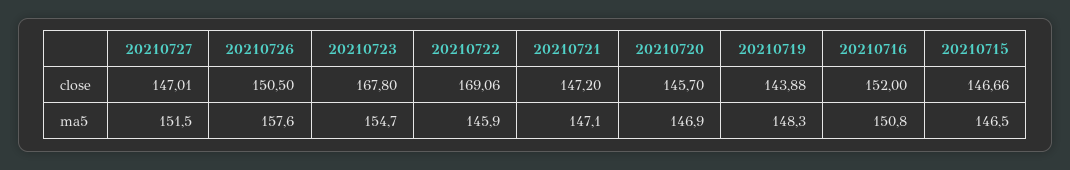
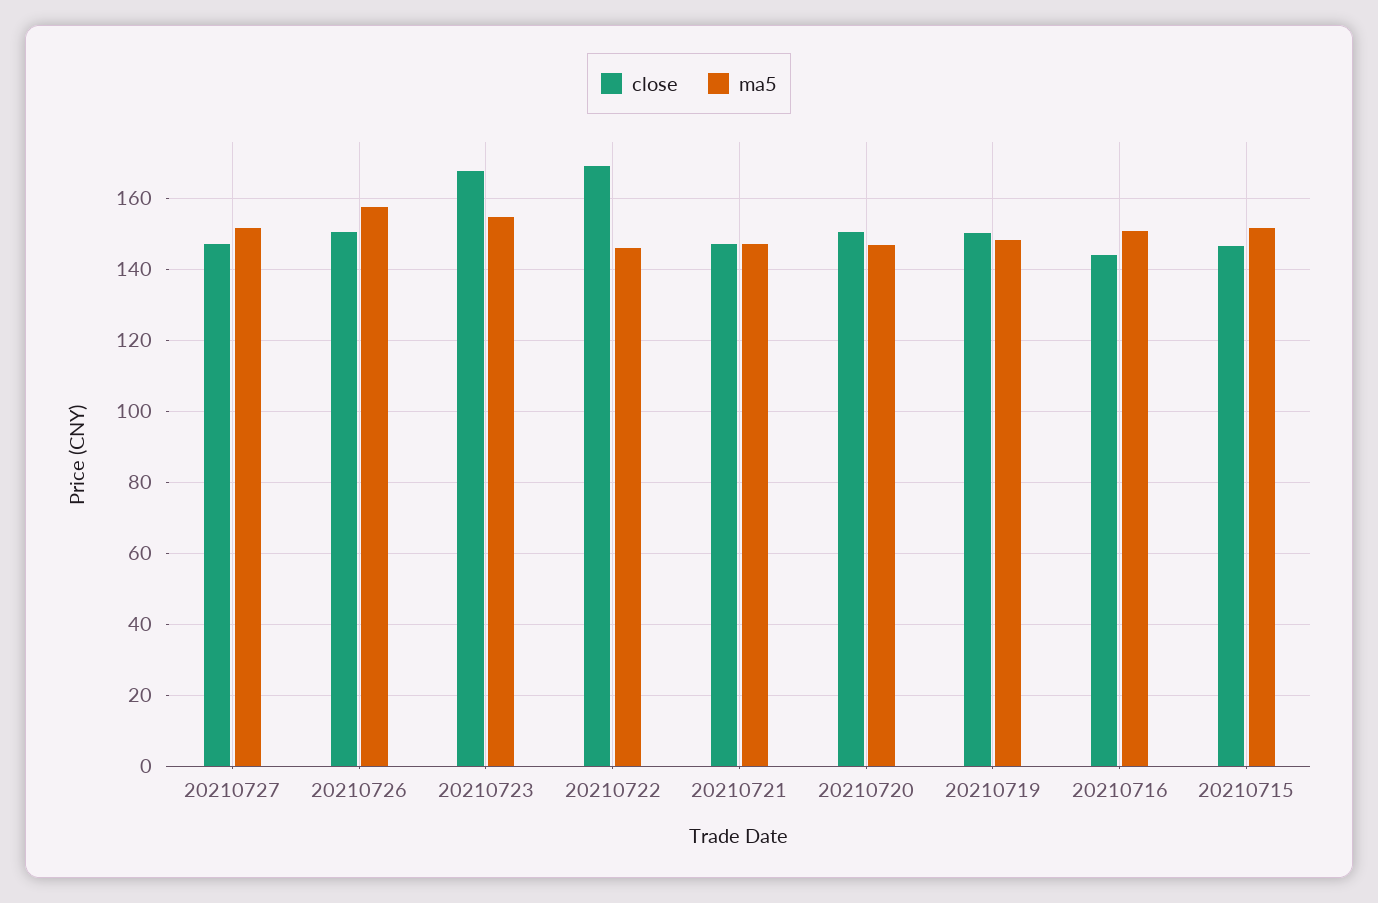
close, 20210720: 145.7 -> 150
close, 20210719: 143.88 -> 150
close, 20210716: 152 -> 144
ma5, 20210715: 146.5 -> 152

